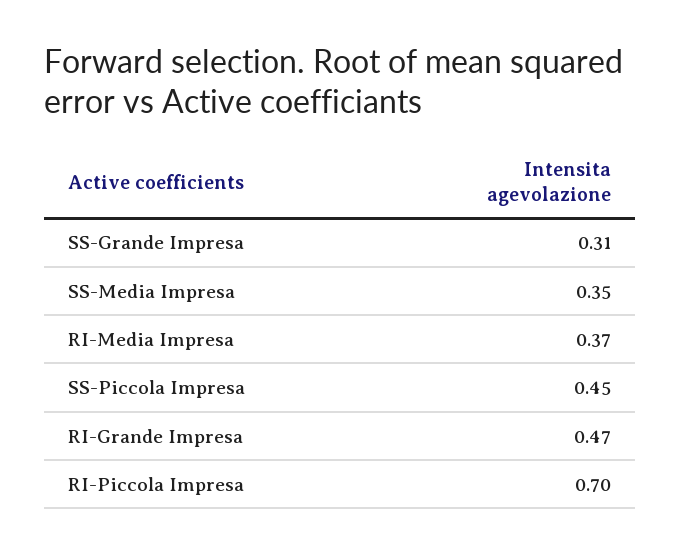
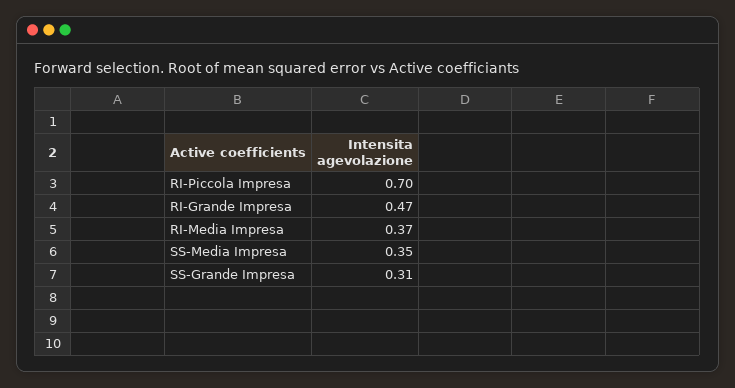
SS-Piccola Impresa: 0.45 -> none

